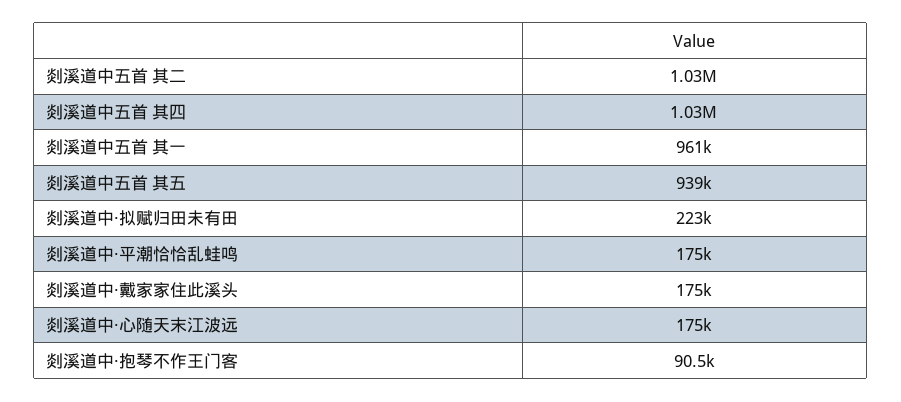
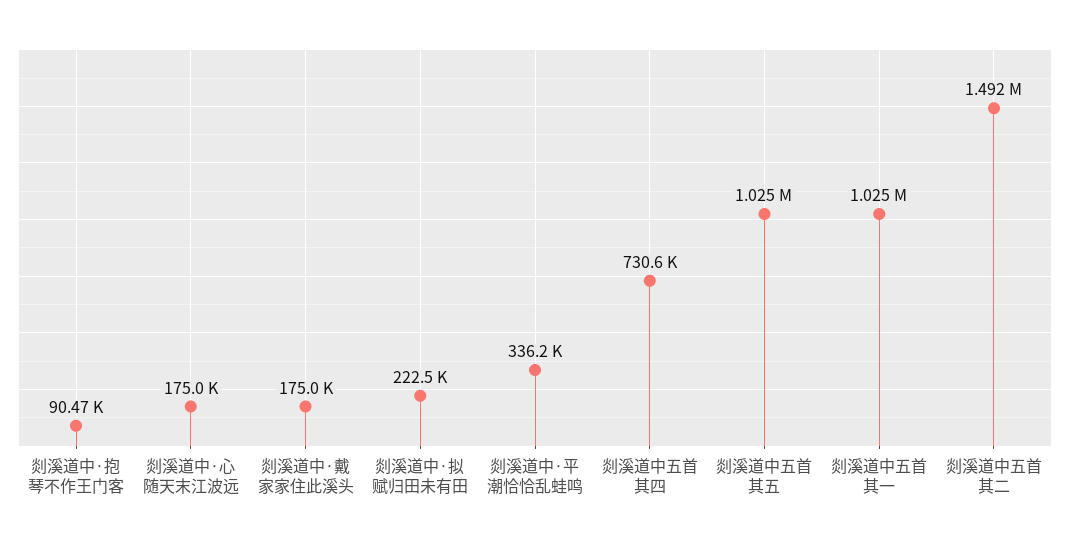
剡溪道中五首 其二: 1030000 -> 1492000
剡溪道中五首 其四: 1030000 -> 730600
剡溪道中五首 其一: 961000 -> 1025000
剡溪道中五首 其五: 939000 -> 1025000
剡溪道中·平潮恰恰乱蛙鸣: 175000 -> 336200

